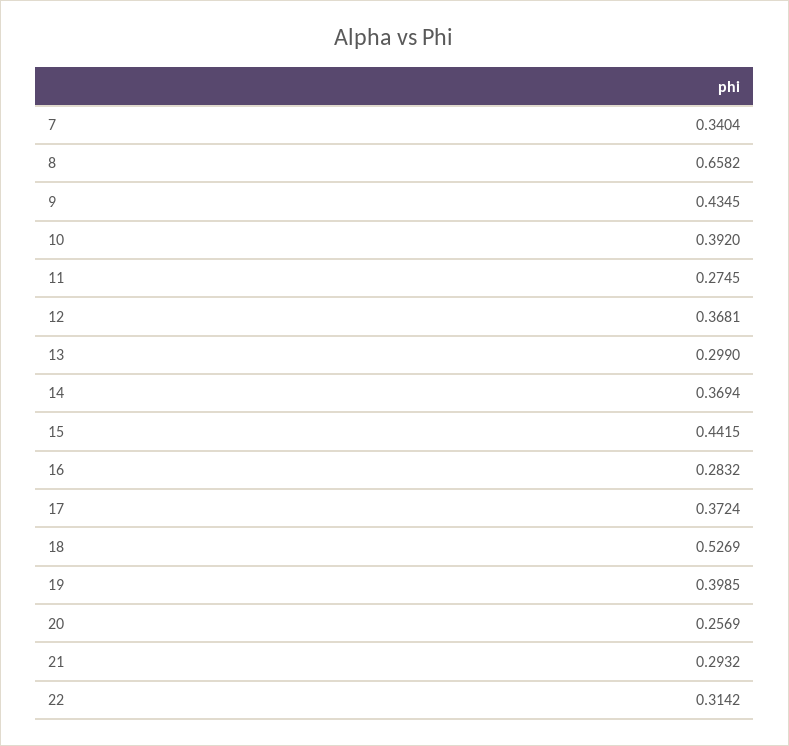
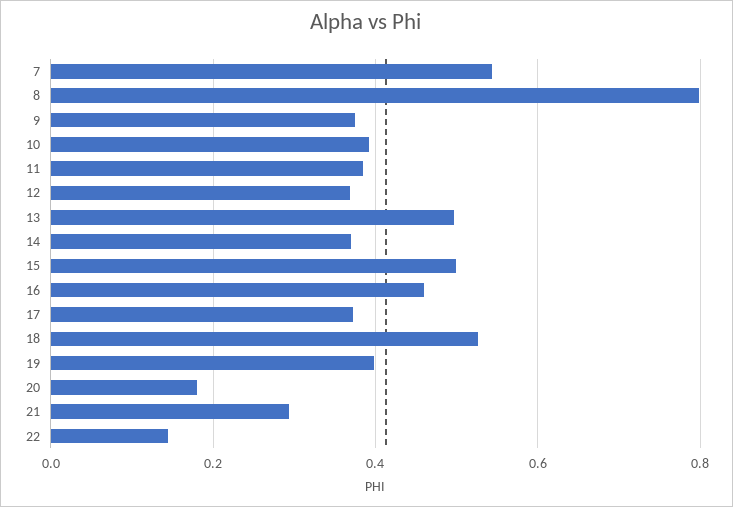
7: 0.3404 -> 0.54
8: 0.6582 -> 0.8
9: 0.4345 -> 0.38
11: 0.2745 -> 0.38
13: 0.299 -> 0.5
15: 0.4415 -> 0.5
16: 0.2832 -> 0.46
20: 0.2569 -> 0.18
22: 0.3142 -> 0.14

